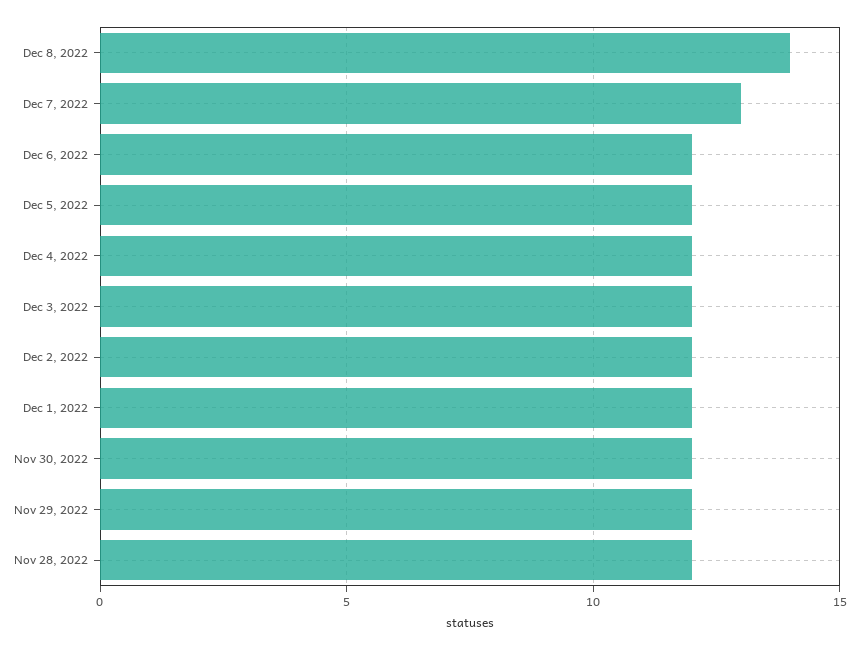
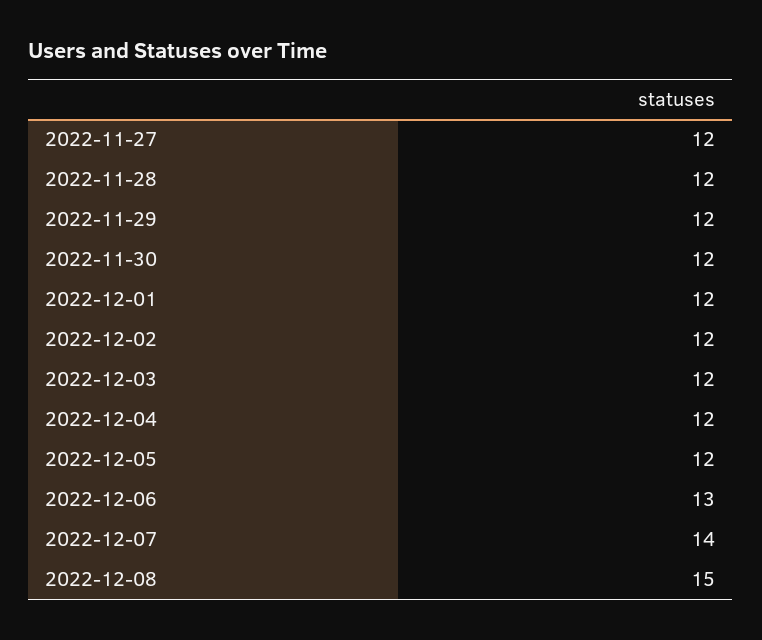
Dec 8, 2022: 14 -> 15
Dec 7, 2022: 13 -> 14
Dec 6, 2022: 12 -> 13
2022-11-27: none -> 12

